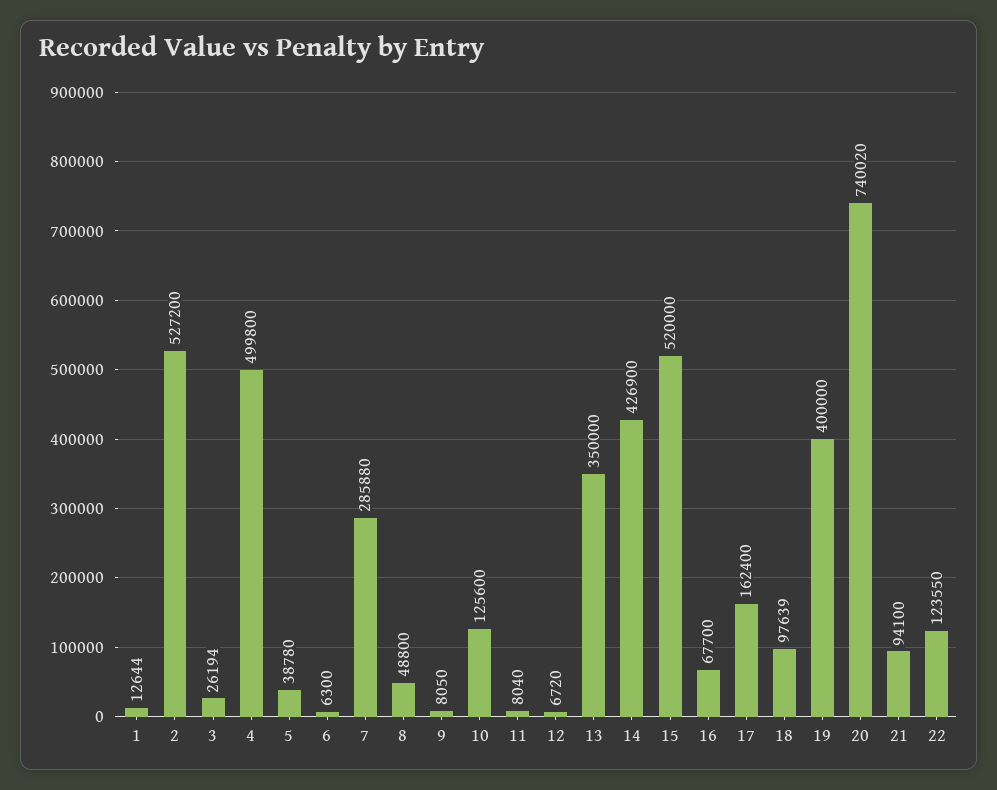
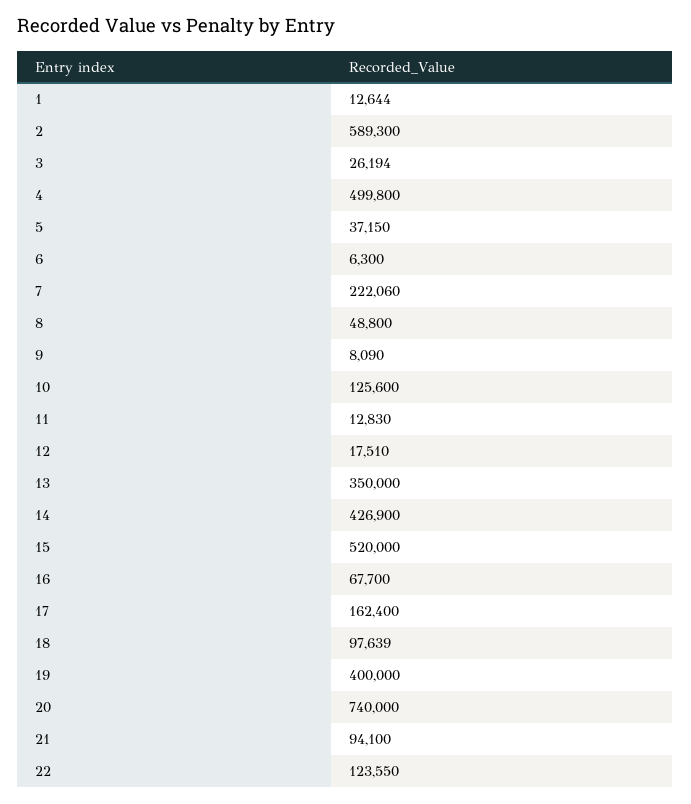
2: 527200 -> 589300
5: 38780 -> 37150
7: 285880 -> 222060
9: 8050 -> 8090
11: 8040 -> 12830
12: 6720 -> 17510
20: 740020 -> 740000

